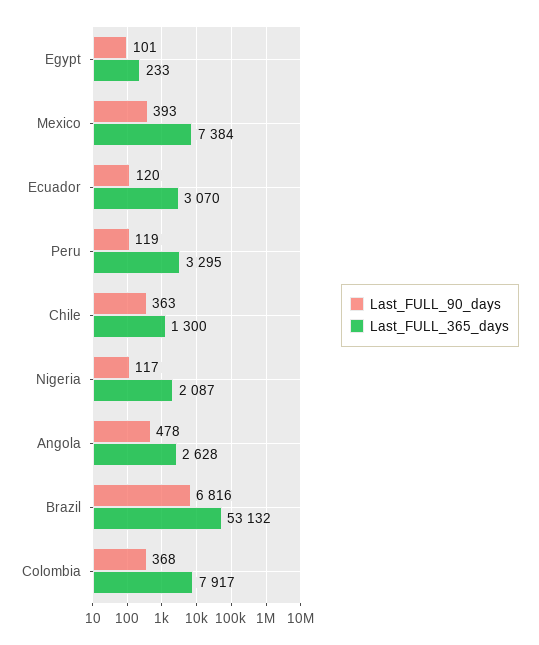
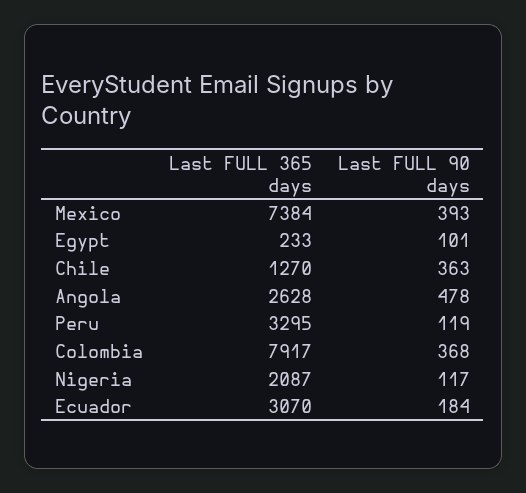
Last_FULL_90_days, Ecuador: 120 -> 184
Last_FULL_365_days, Chile: 1300 -> 1270
Last_FULL_90_days, Brazil: 6816 -> none
Last_FULL_365_days, Brazil: 53132 -> none

